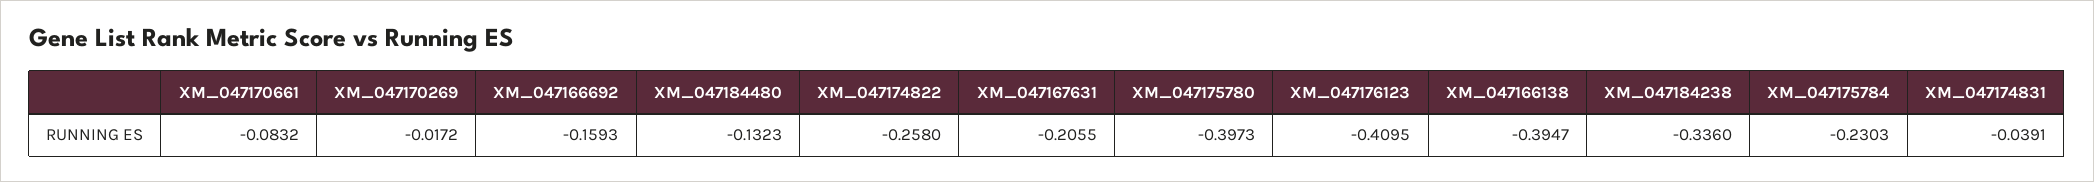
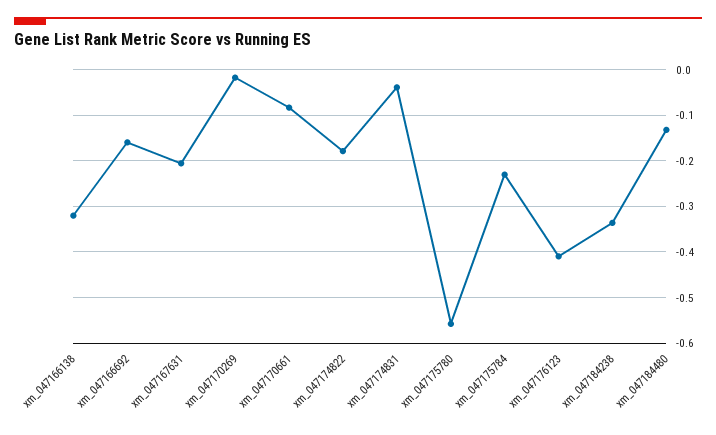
XM_047174822: -0.258 -> -0.18
XM_047175780: -0.3973 -> -0.56
XM_047166138: -0.3947 -> -0.32

